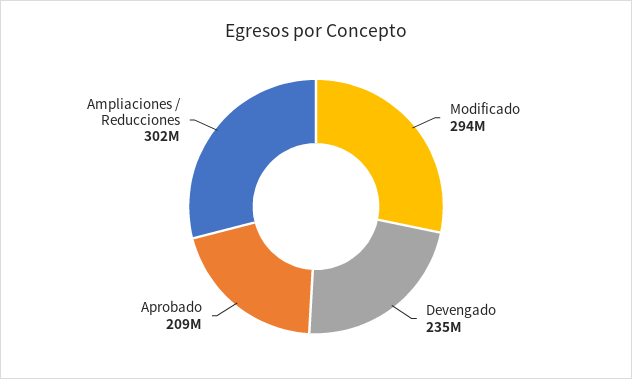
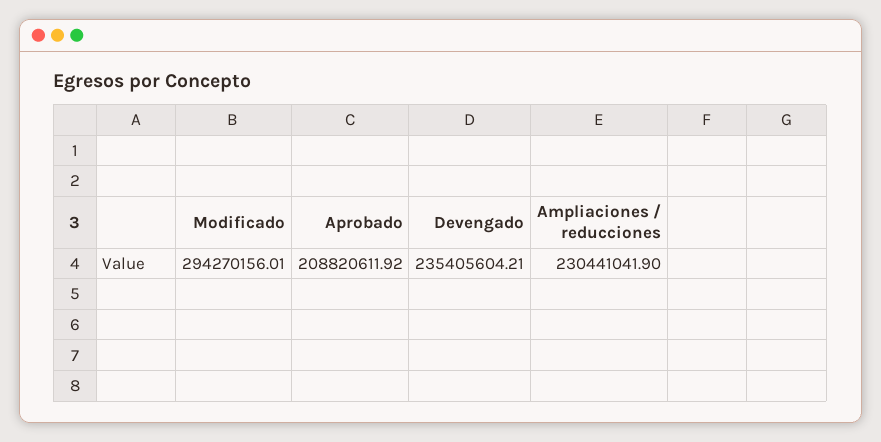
Ampliaciones / Reducciones: 302000000 -> 230441041.9

